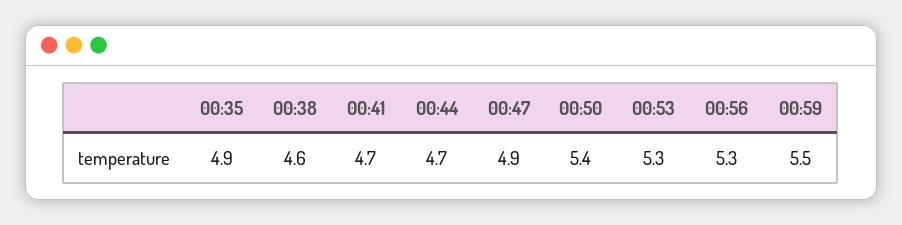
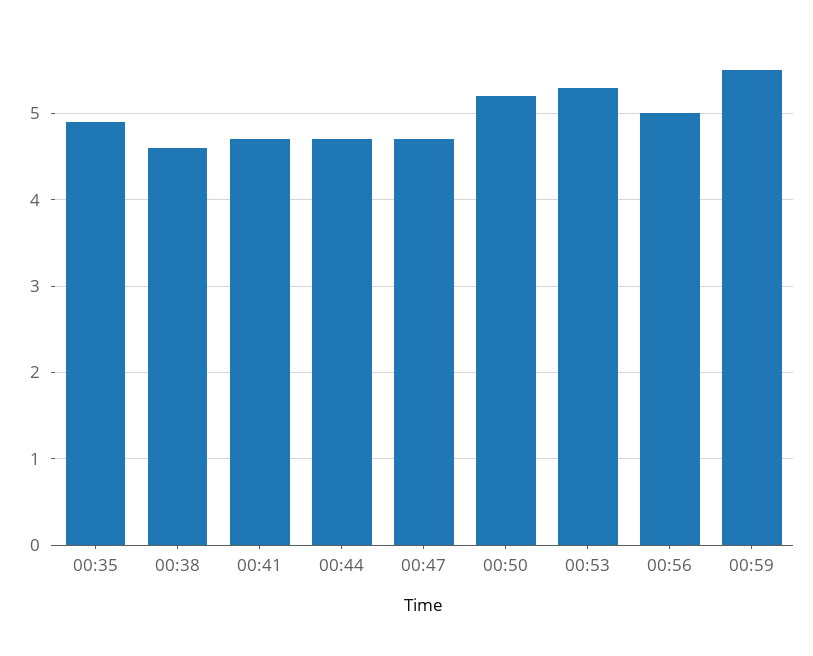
00:47: 4.9 -> 4.7
00:50: 5.4 -> 5.2
00:56: 5.3 -> 5

